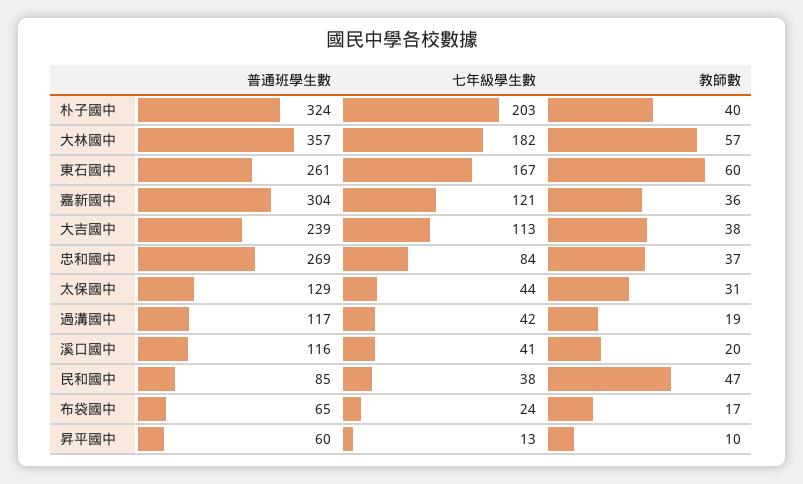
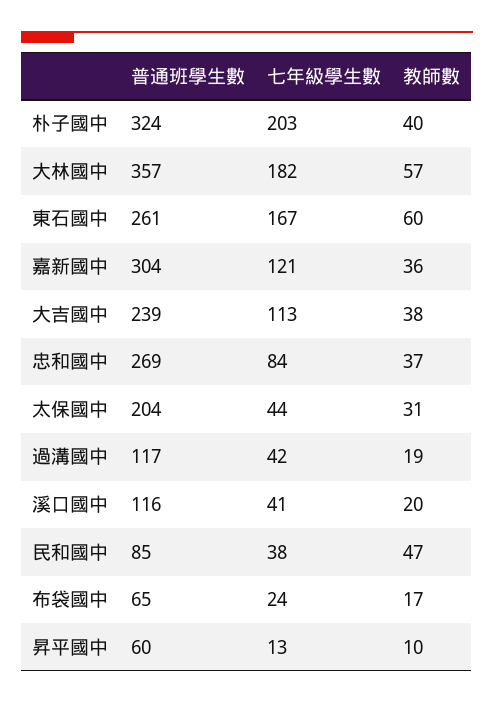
普通班學生數, 太保國中: 129 -> 204

